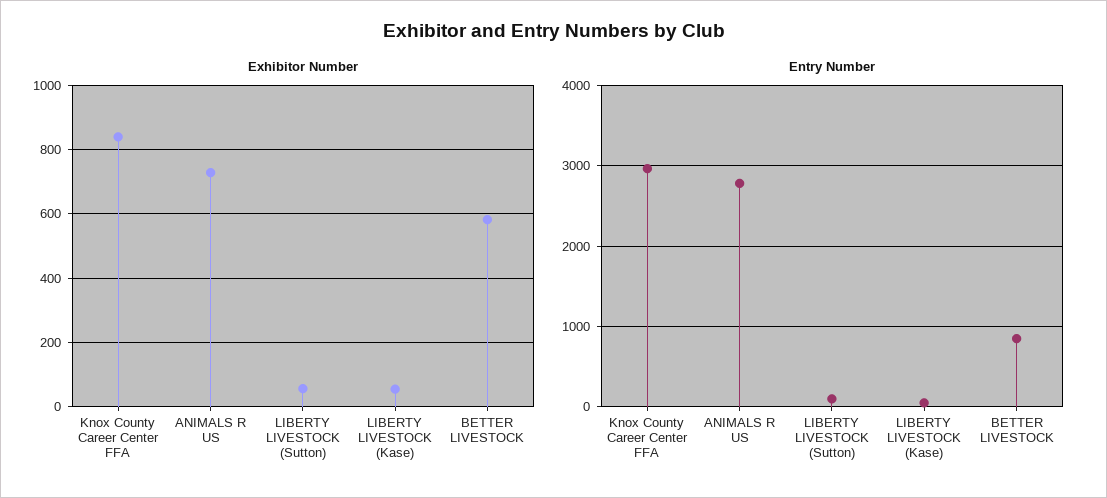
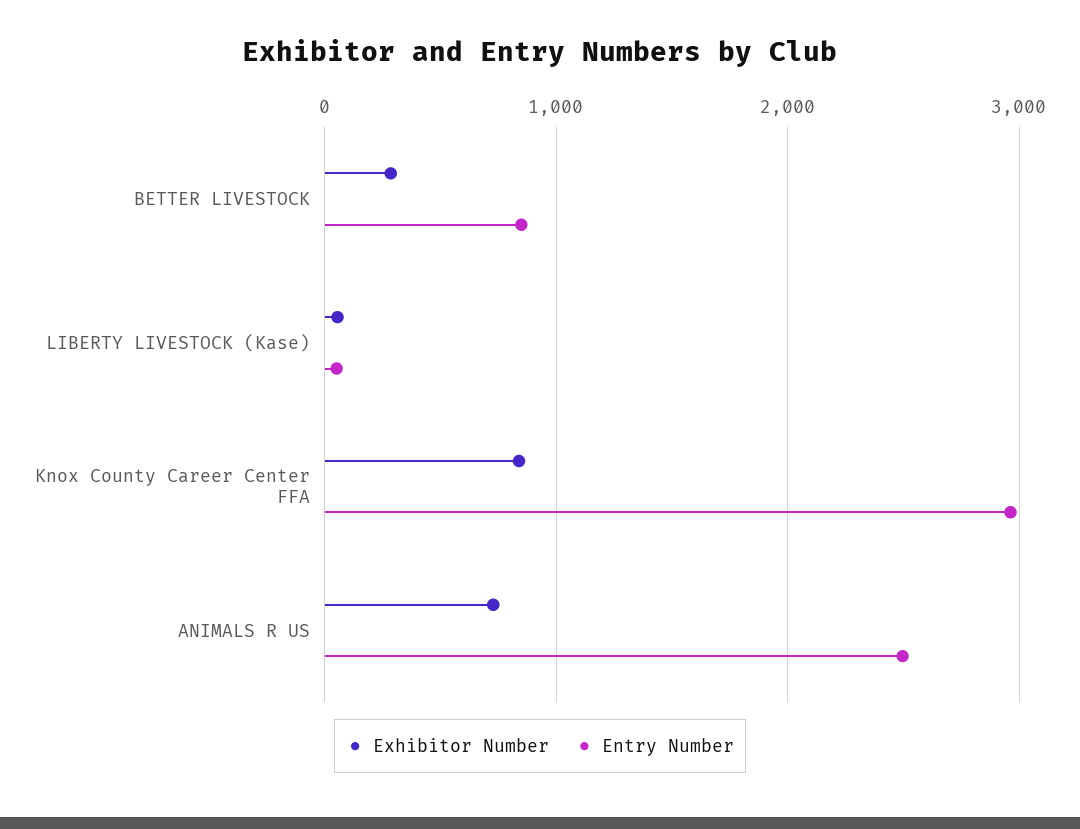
Exhibitor Number, LIBERTY LIVESTOCK (Sutton): 60 -> none
Exhibitor Number, BETTER LIVESTOCK: 580 -> 300
Entry Number, ANIMALS R US: 2800 -> 2500
Entry Number, LIBERTY LIVESTOCK (Sutton): 100 -> none

